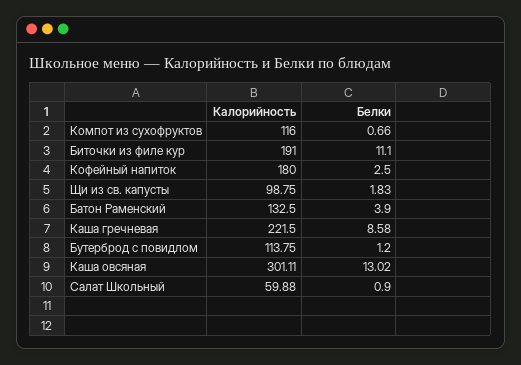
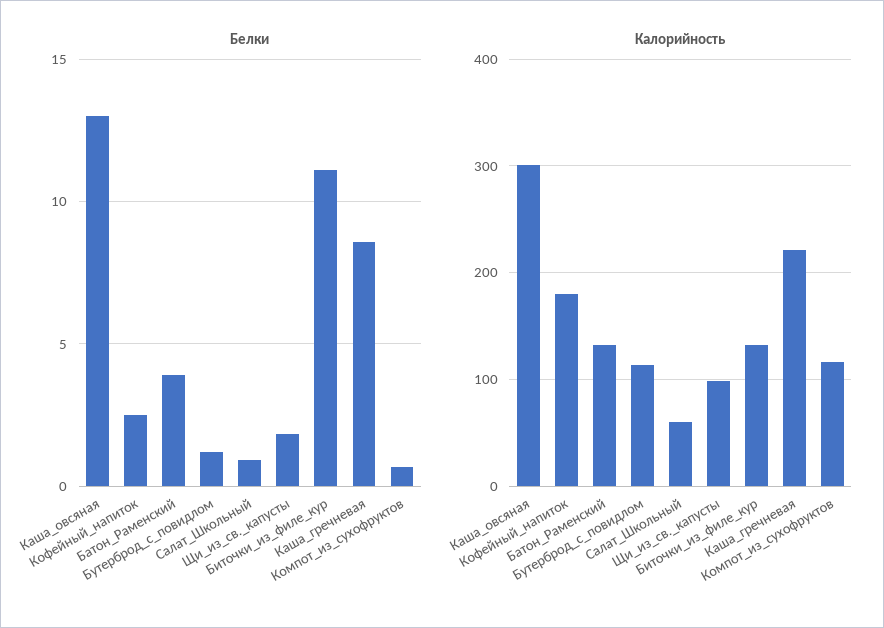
Калорийность, Биточки из филе кур: 191 -> 130

